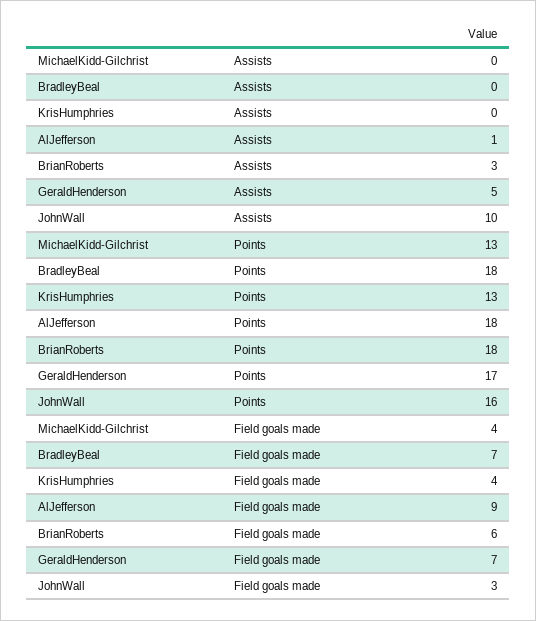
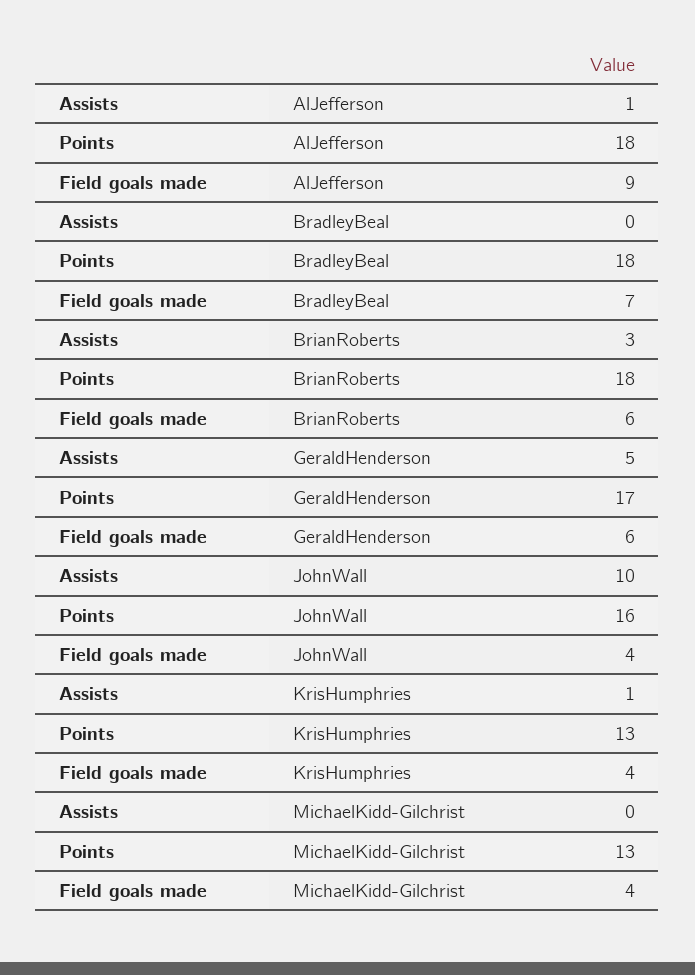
KrisHumphries, Assists: 0 -> 1
GeraldHenderson, Field goals made: 7 -> 6
JohnWall, Field goals made: 3 -> 4

